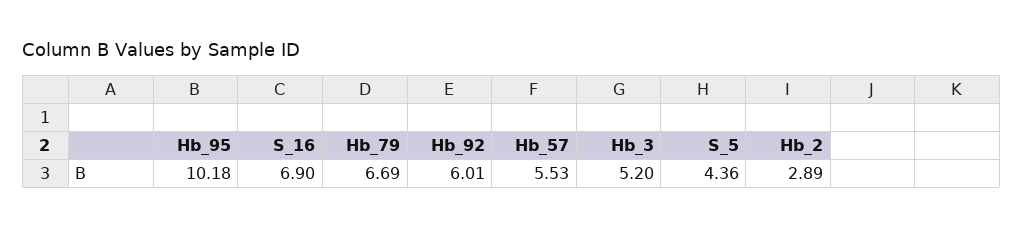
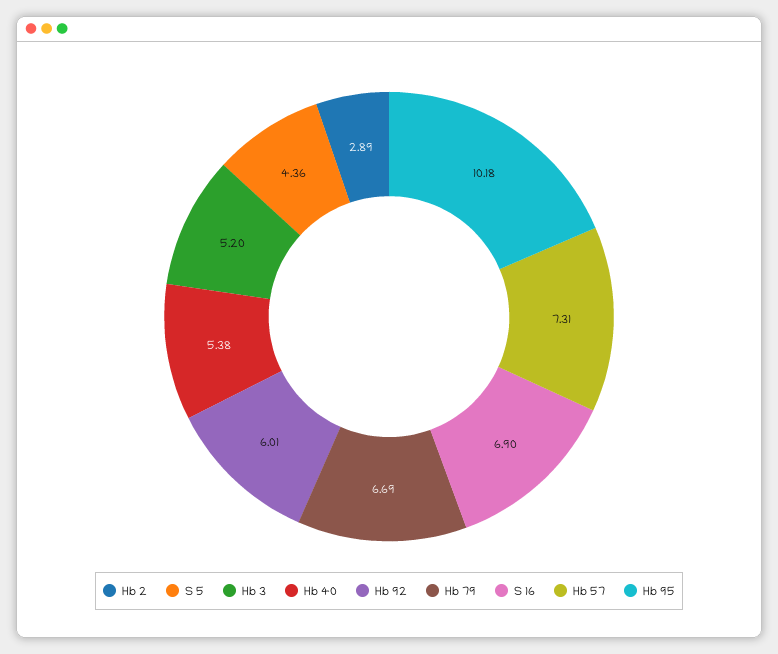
Hb_57: 5.53 -> 7.31
Hb 40: none -> 5.38

